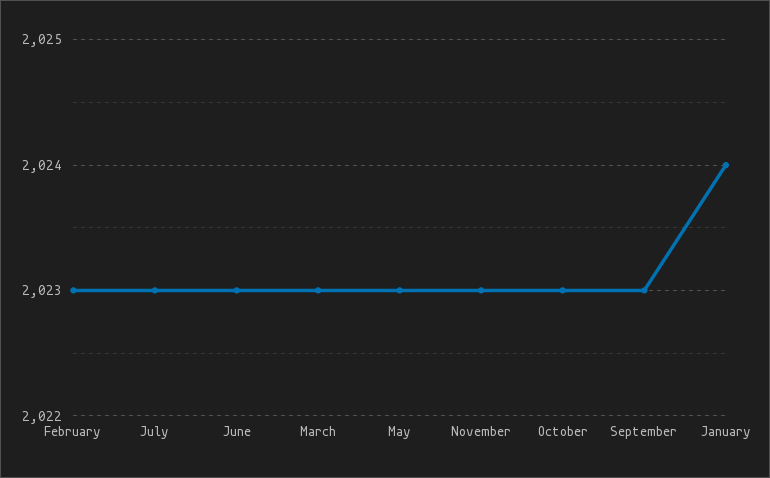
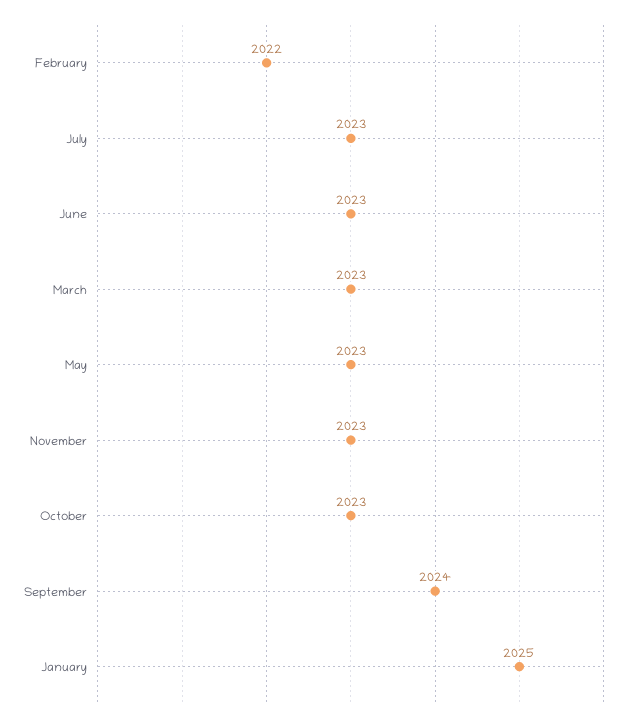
February: 2023 -> 2022
September: 2023 -> 2024
January: 2024 -> 2025

